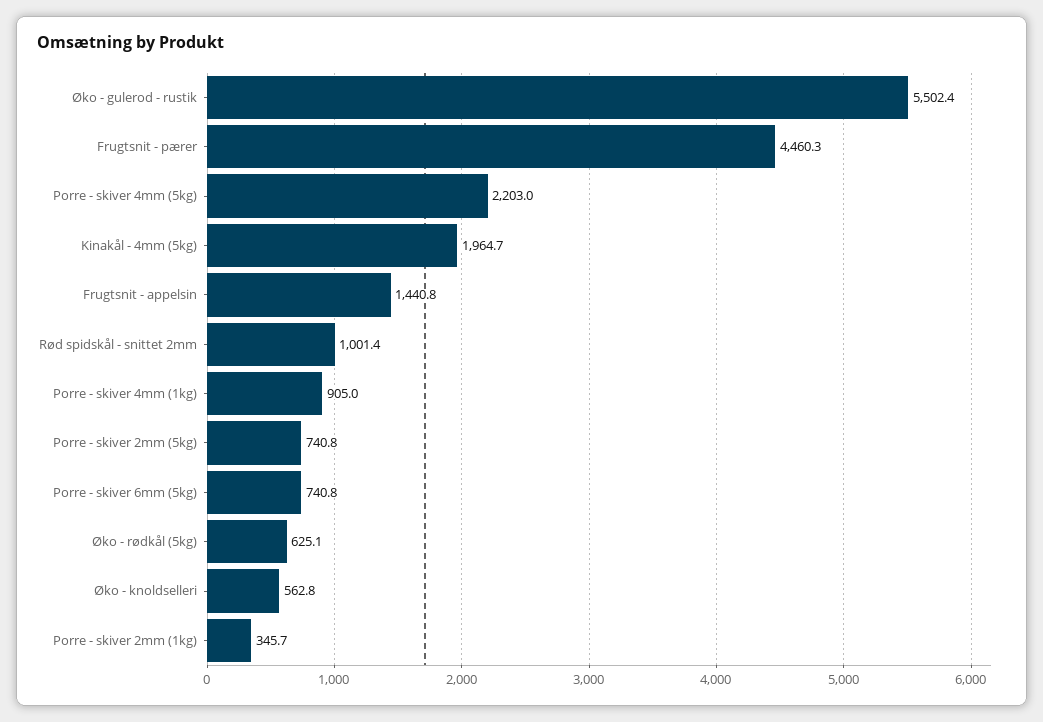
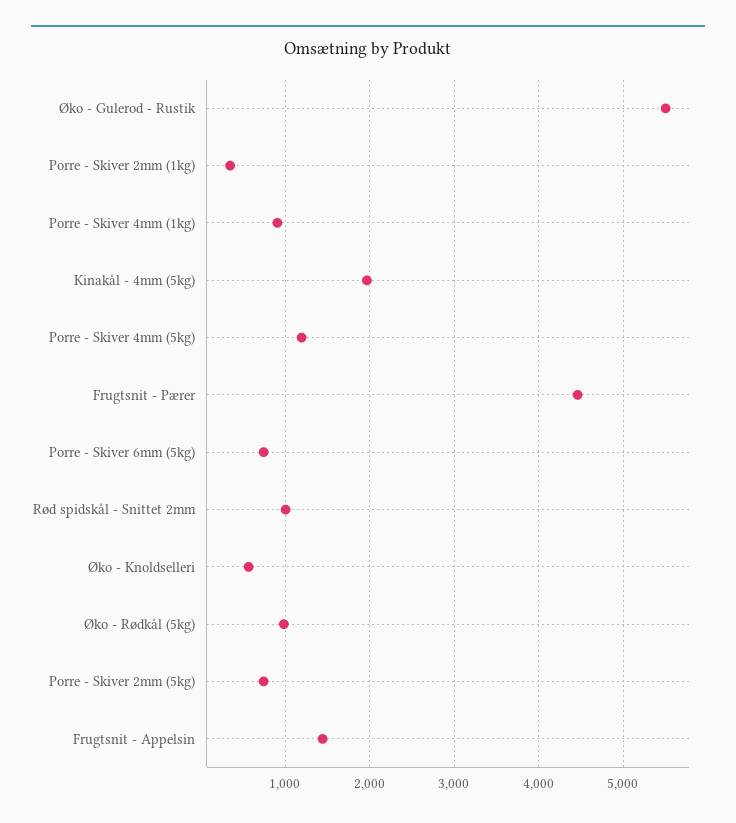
Porre - skiver 4mm (5kg): 2203 -> 1200
Øko - rødkål (5kg): 625.1 -> 1000

